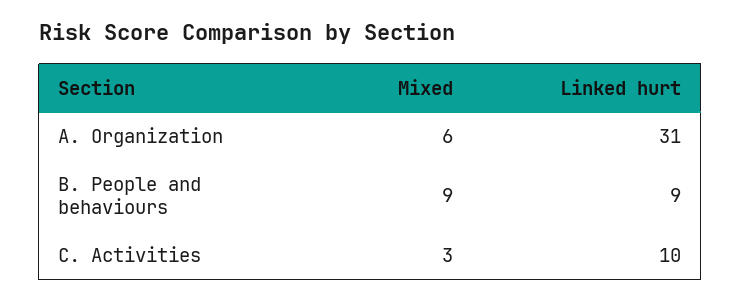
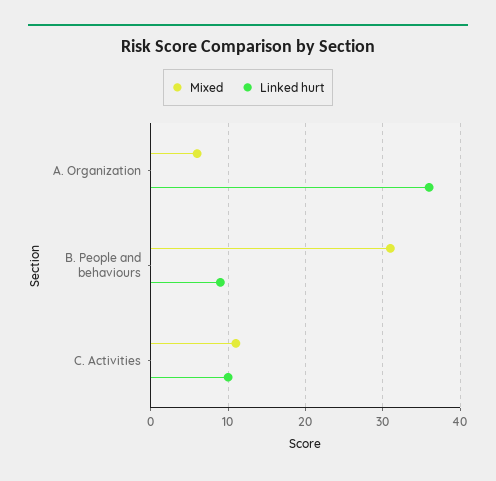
Linked hurt, A. Organization: 31 -> 36
Mixed, B. People and behaviours: 9 -> 31
Mixed, C. Activities: 3 -> 11

